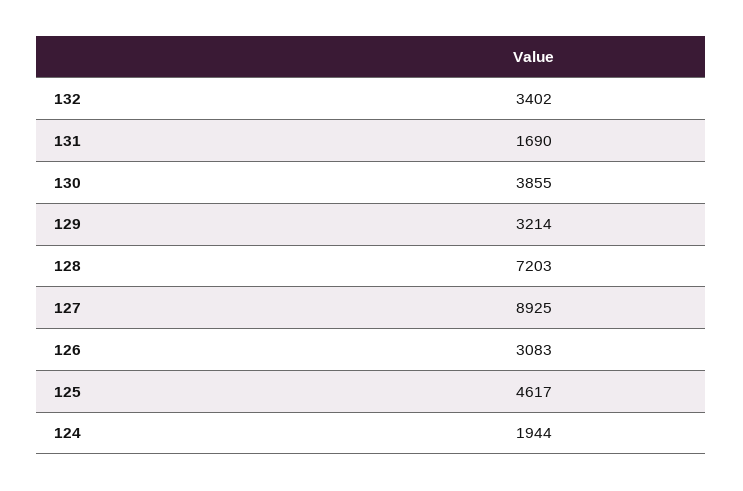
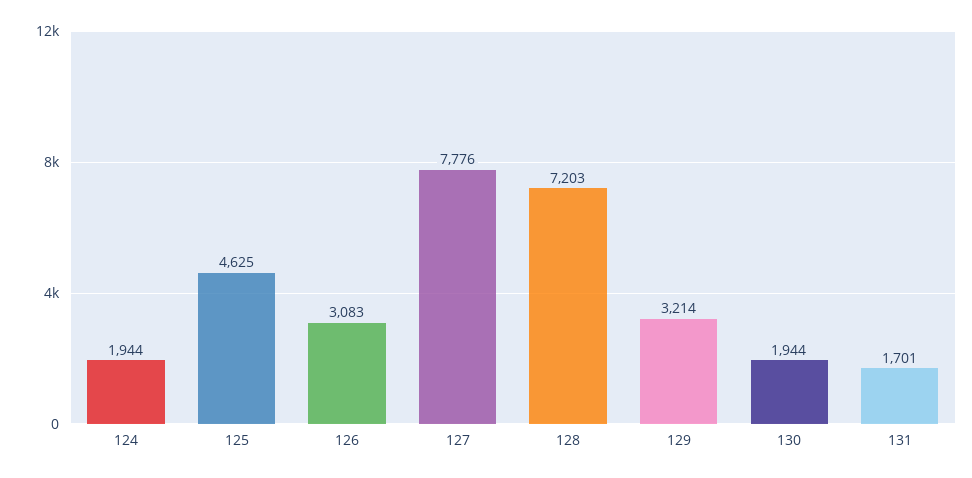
132: 3402 -> none
131: 1690 -> 1701
130: 3855 -> 1944
127: 8925 -> 7776
125: 4617 -> 4625

